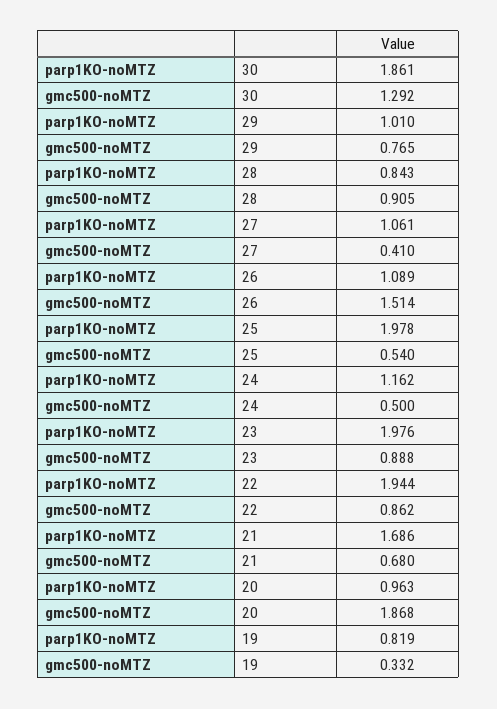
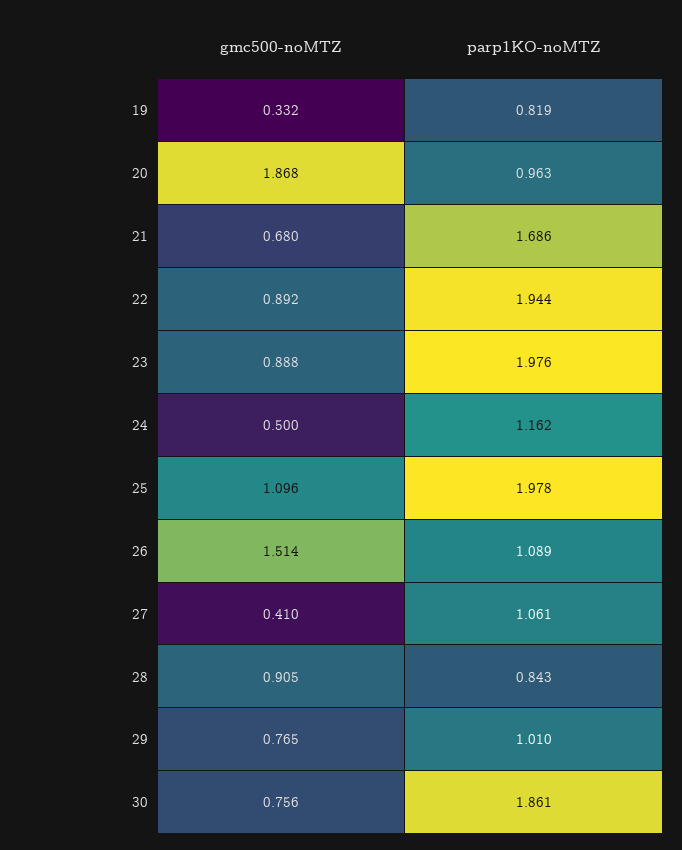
gmc500-noMTZ, 30: 1.292 -> 0.756
gmc500-noMTZ, 25: 0.54 -> 1.096
gmc500-noMTZ, 22: 0.862 -> 0.892

